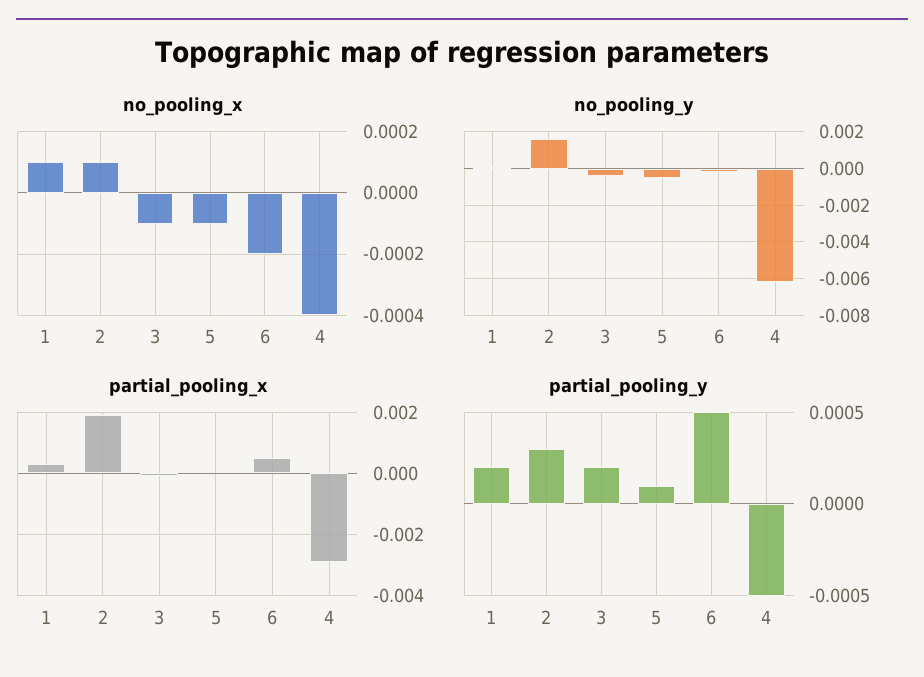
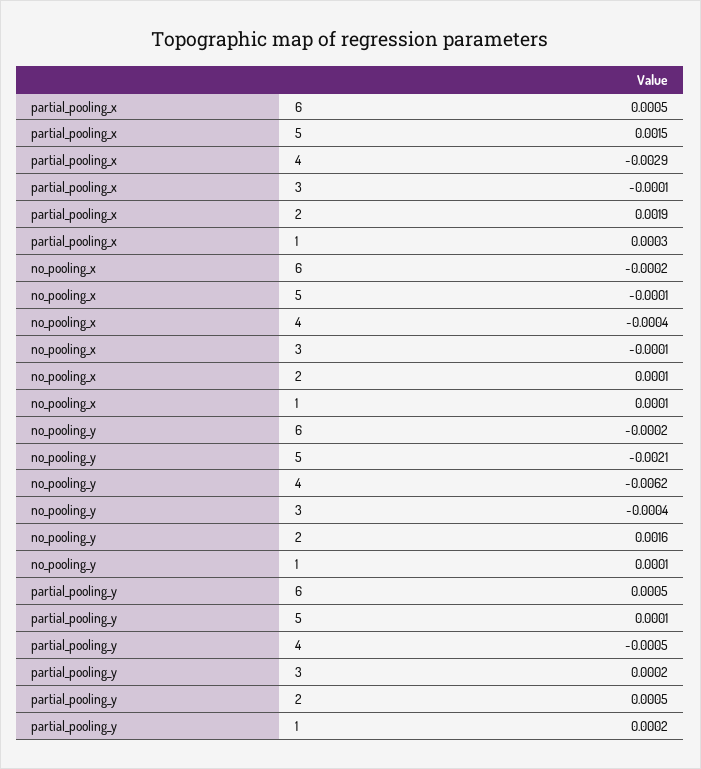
no_pooling_y, 5: -0.0005 -> -0.0021
partial_pooling_x, 5: 0 -> 0.0015
partial_pooling_y, 2: 0.0003 -> 0.0005

